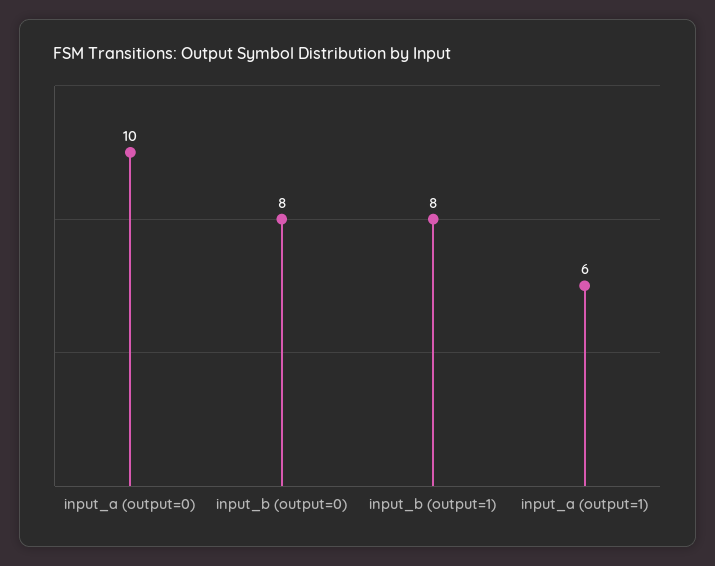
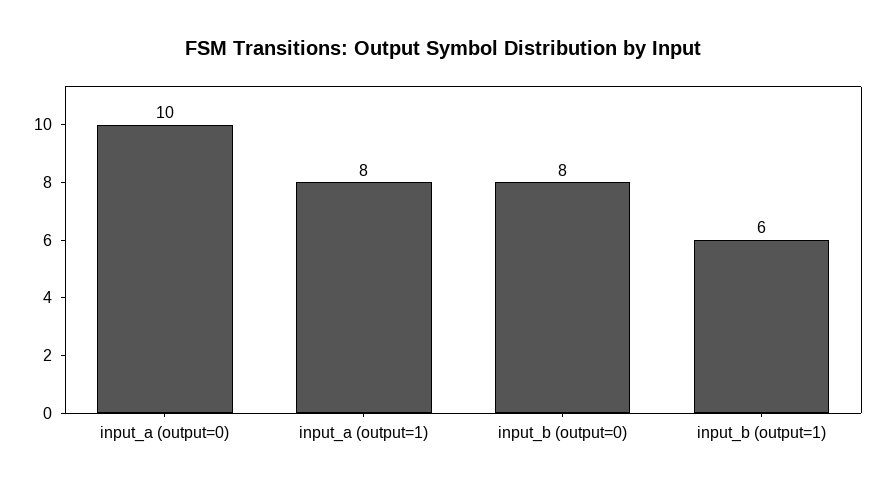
input_b (output=1): 8 -> 6
input_a (output=1): 6 -> 8

